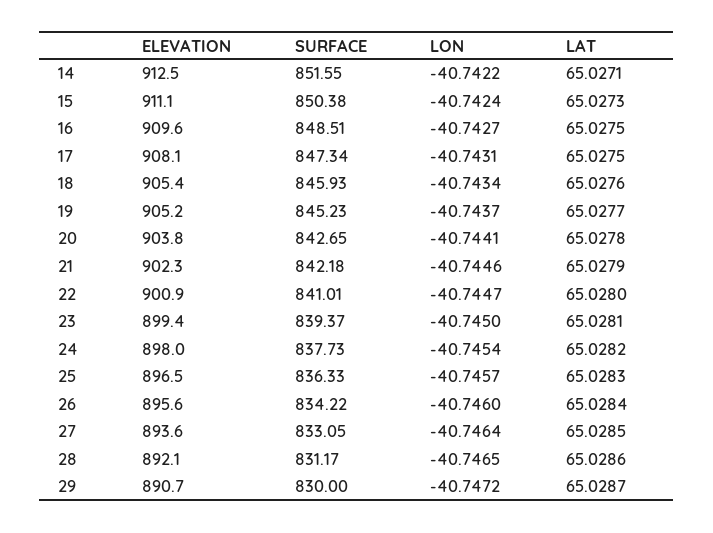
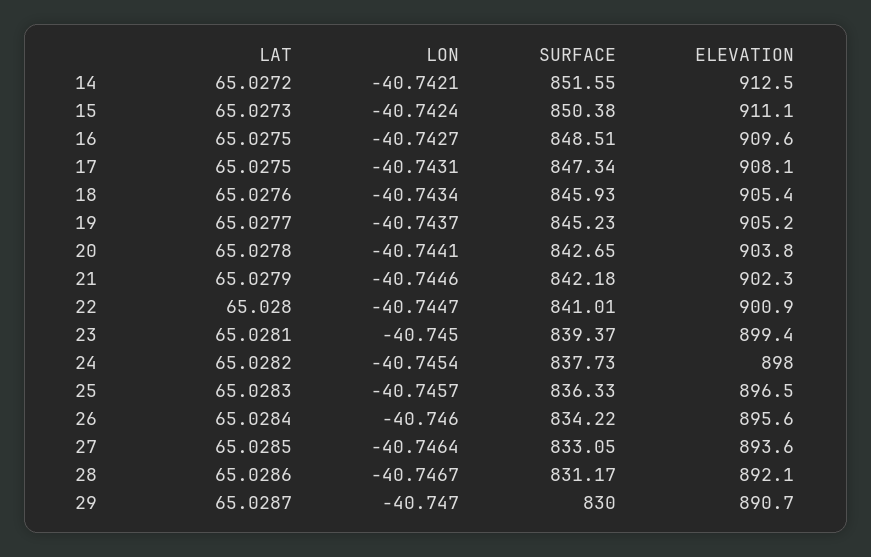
LON, 14: -40.7422 -> -40.7421
LAT, 14: 65.0271 -> 65.0272
LON, 28: -40.7465 -> -40.7467
LON, 29: -40.7472 -> -40.747

